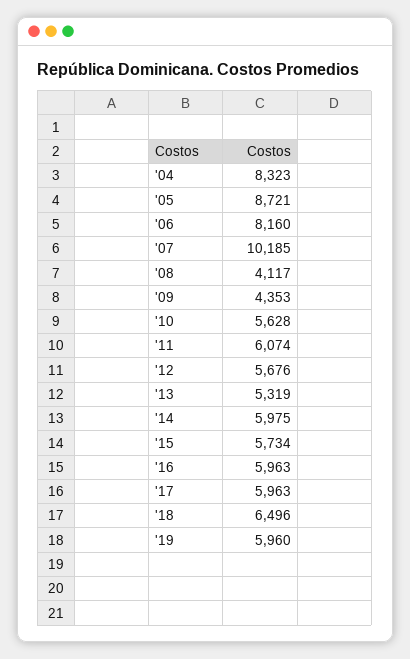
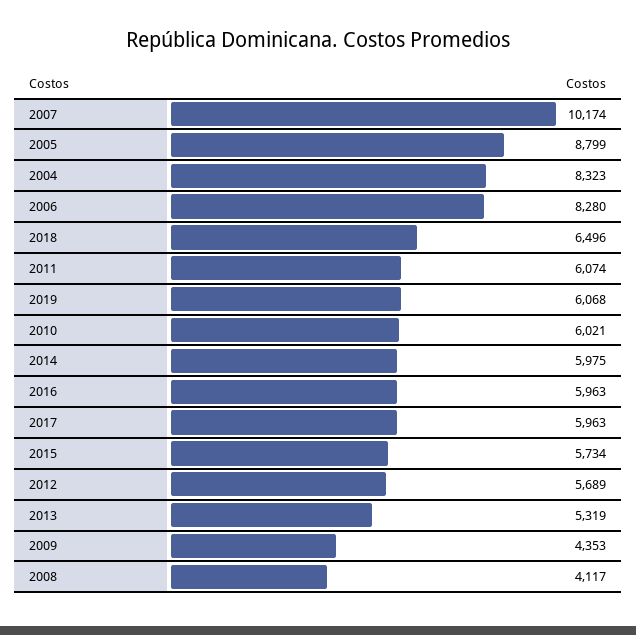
'05: 8721 -> 8799
'06: 8160 -> 8280
'07: 10185 -> 10174
'10: 5628 -> 6021
'12: 5676 -> 5689
'19: 5960 -> 6068

